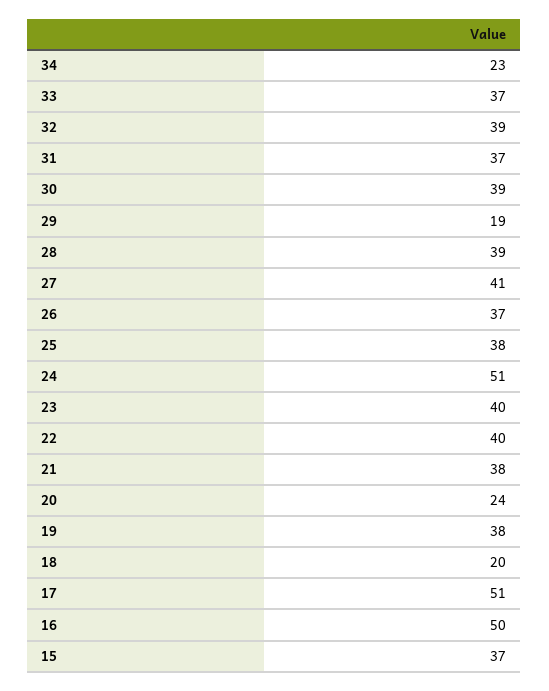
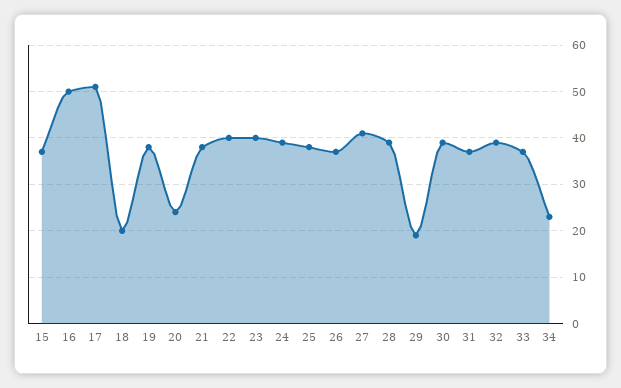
24: 51 -> 40

